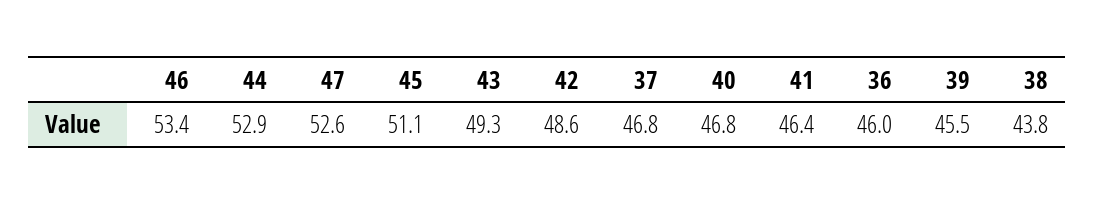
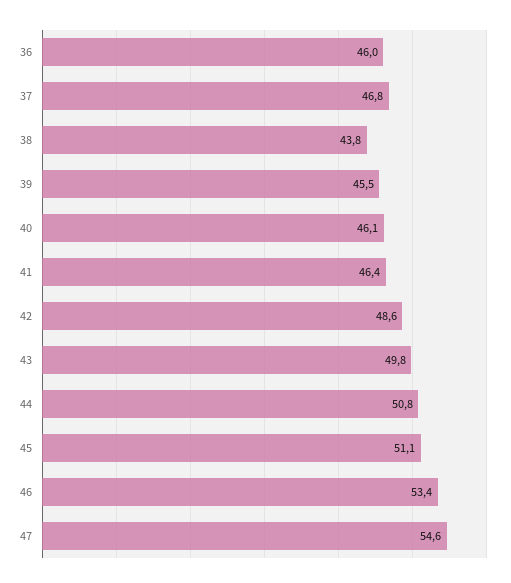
44: 52.9 -> 50.8
47: 52.6 -> 54.6
43: 49.3 -> 49.8
40: 46.8 -> 46.1

